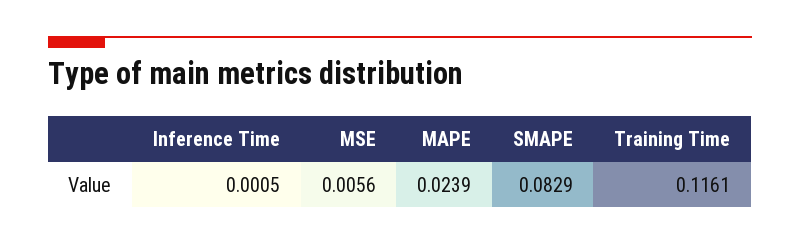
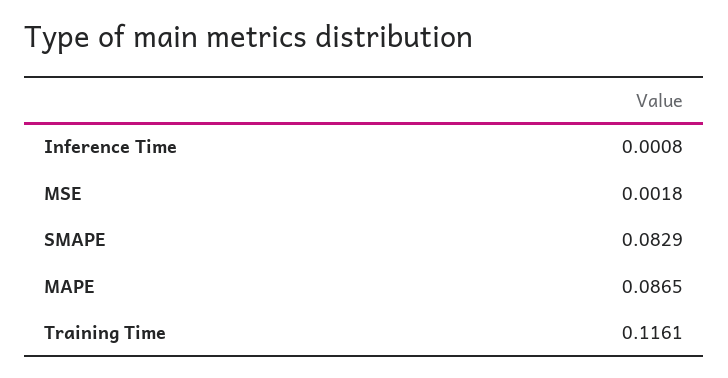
Inference Time: 0.0005 -> 0.0008
MSE: 0.0056 -> 0.0018
MAPE: 0.0239 -> 0.0865

